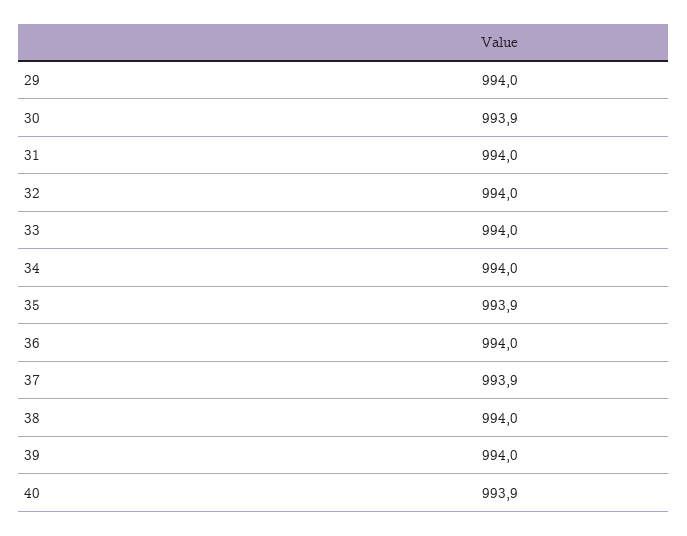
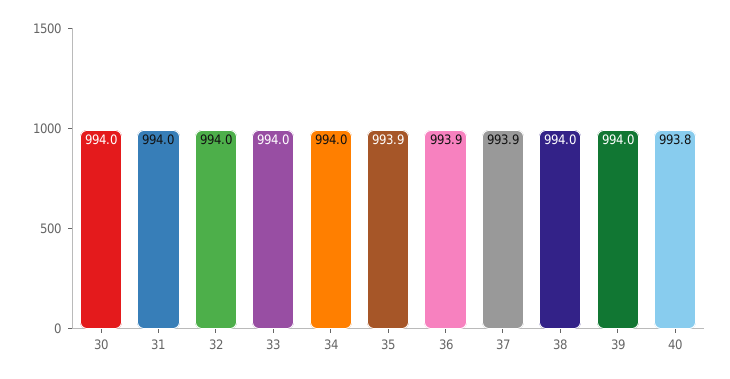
29: 994 -> none
30: 993.9 -> 994
36: 994 -> 993.9
40: 993.9 -> 993.8

